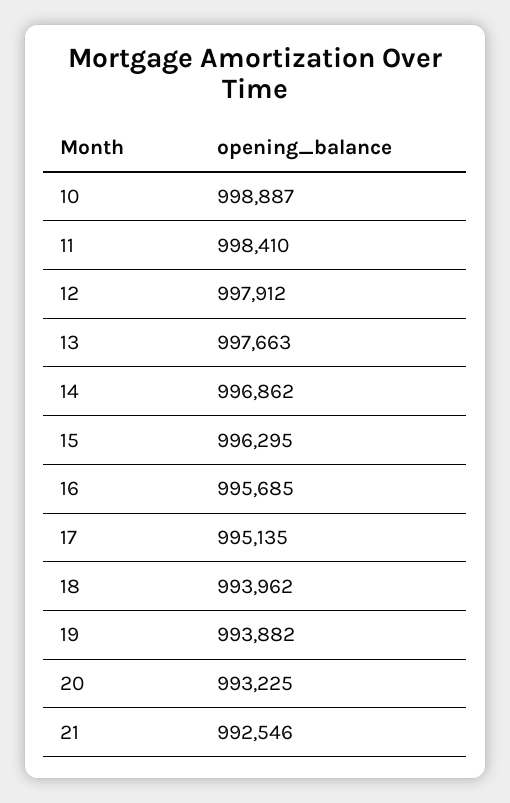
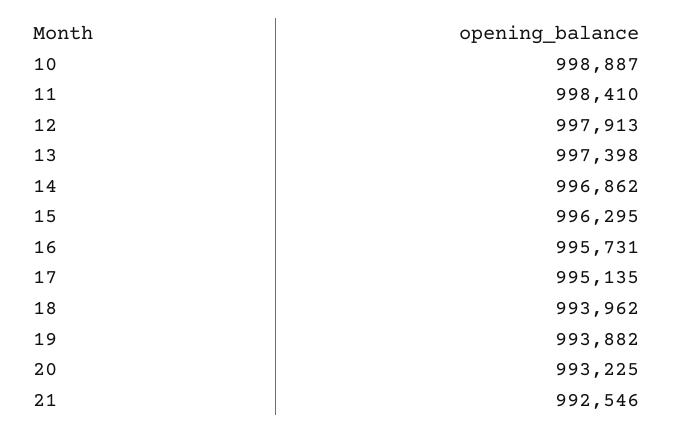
12: 997912 -> 997913
13: 997663 -> 997398
16: 995685 -> 995731

